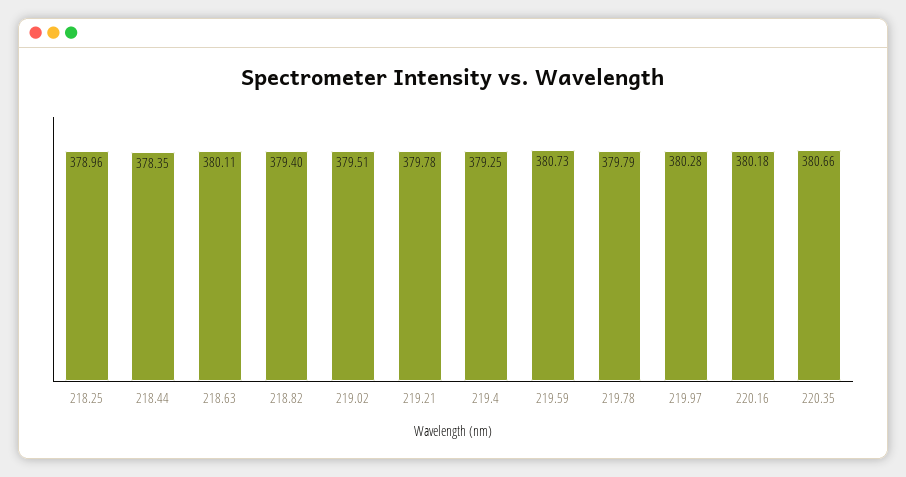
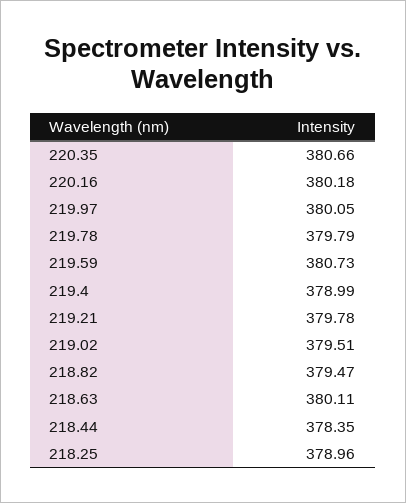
218.82: 379.4 -> 379.47
219.4: 379.25 -> 378.99
219.97: 380.28 -> 380.05

